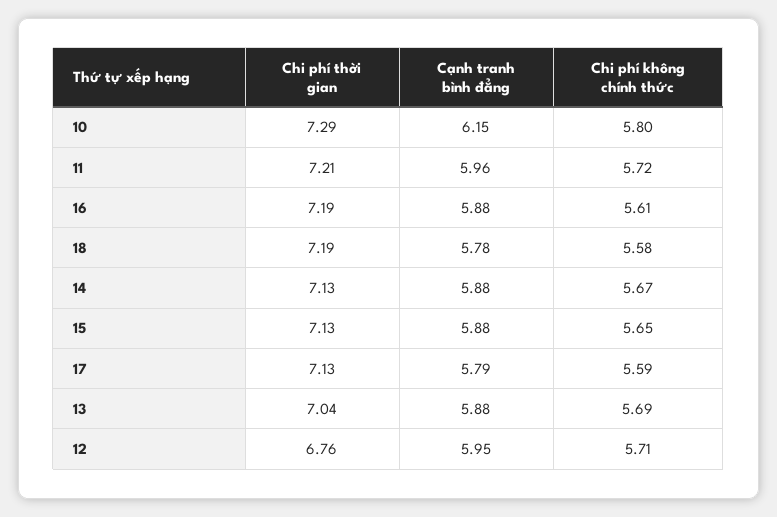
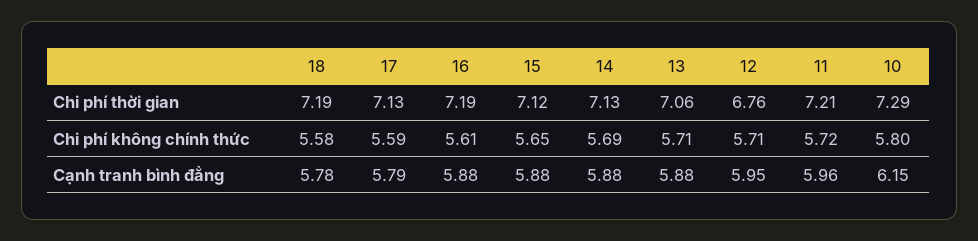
Chi phí không chính thức, 14: 5.67 -> 5.69
Chi phí thời gian, 15: 7.13 -> 7.12
Chi phí thời gian, 13: 7.04 -> 7.06
Chi phí không chính thức, 13: 5.69 -> 5.71

